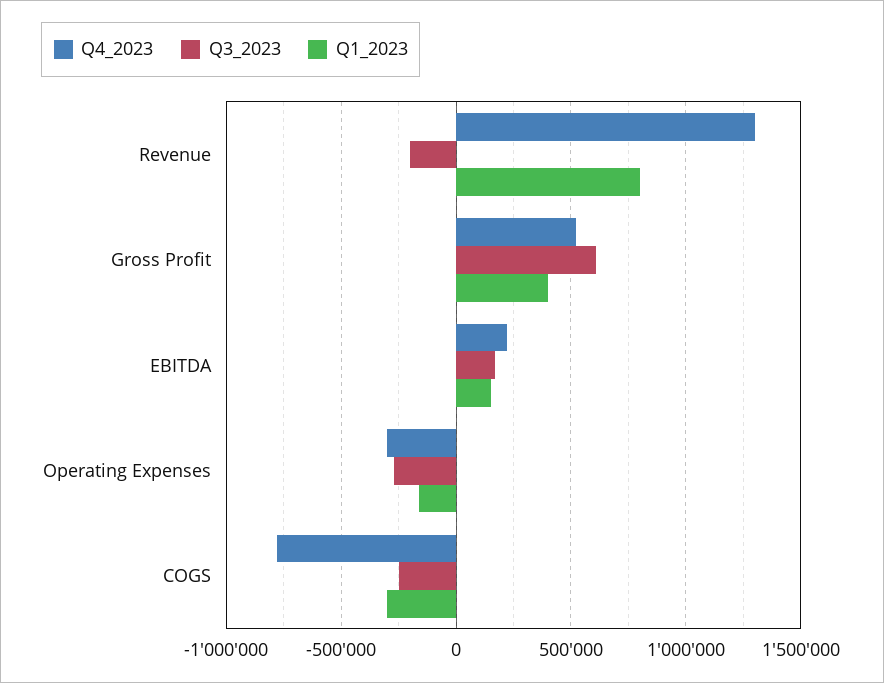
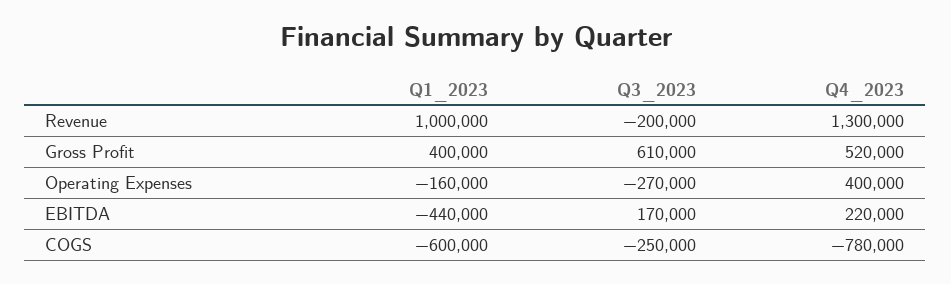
Q1_2023, Revenue: 800000 -> 1000000
Q1_2023, EBITDA: 150000 -> -440000
Q4_2023, Operating Expenses: -300000 -> 400000
Q1_2023, COGS: -300000 -> -600000

